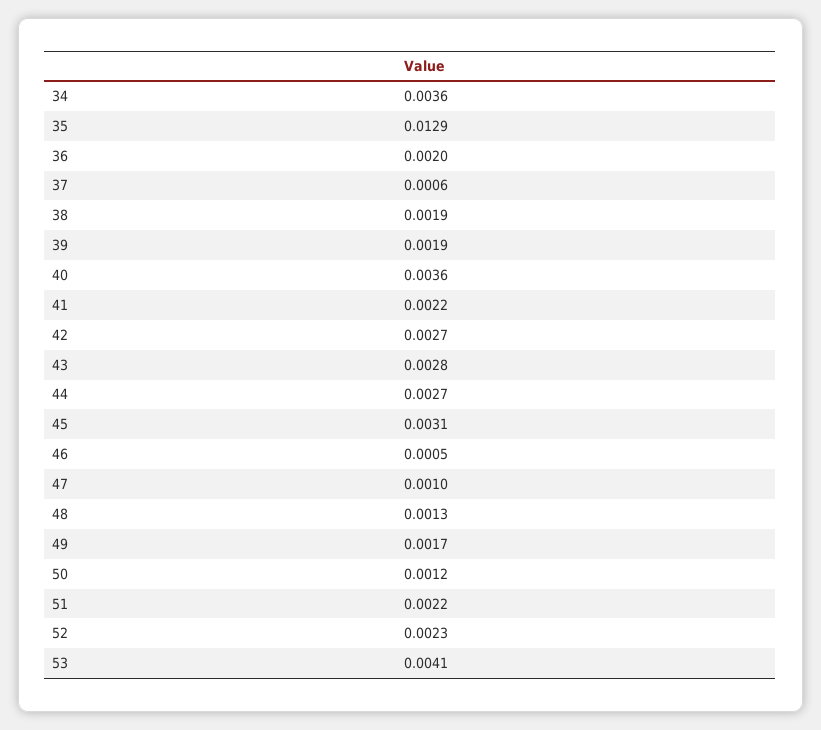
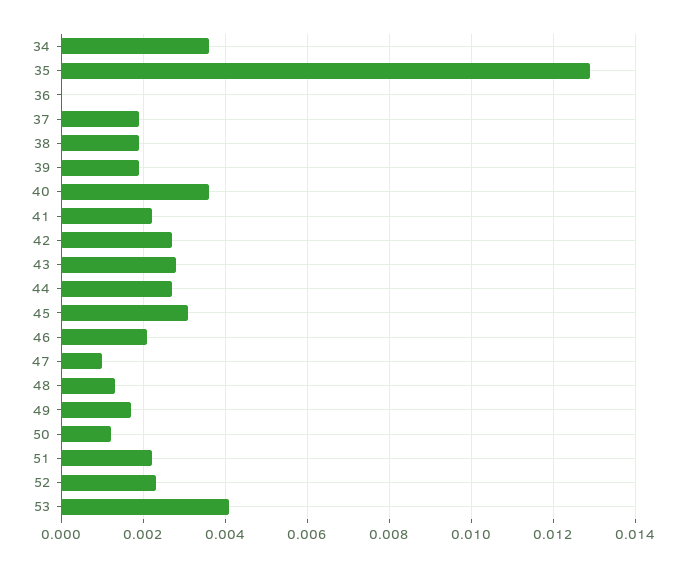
36: 0.002 -> 0
37: 0.0006 -> 0.002
46: 0.0005 -> 0.002

